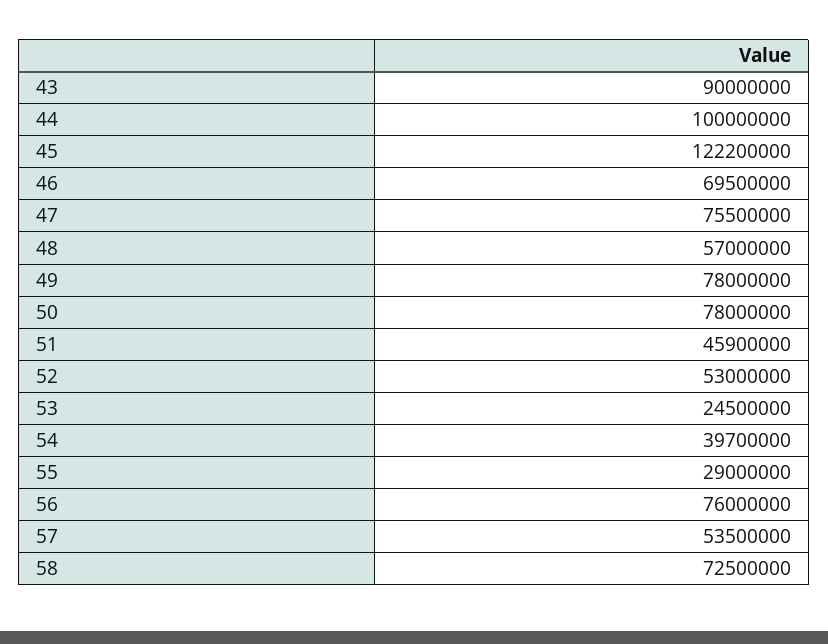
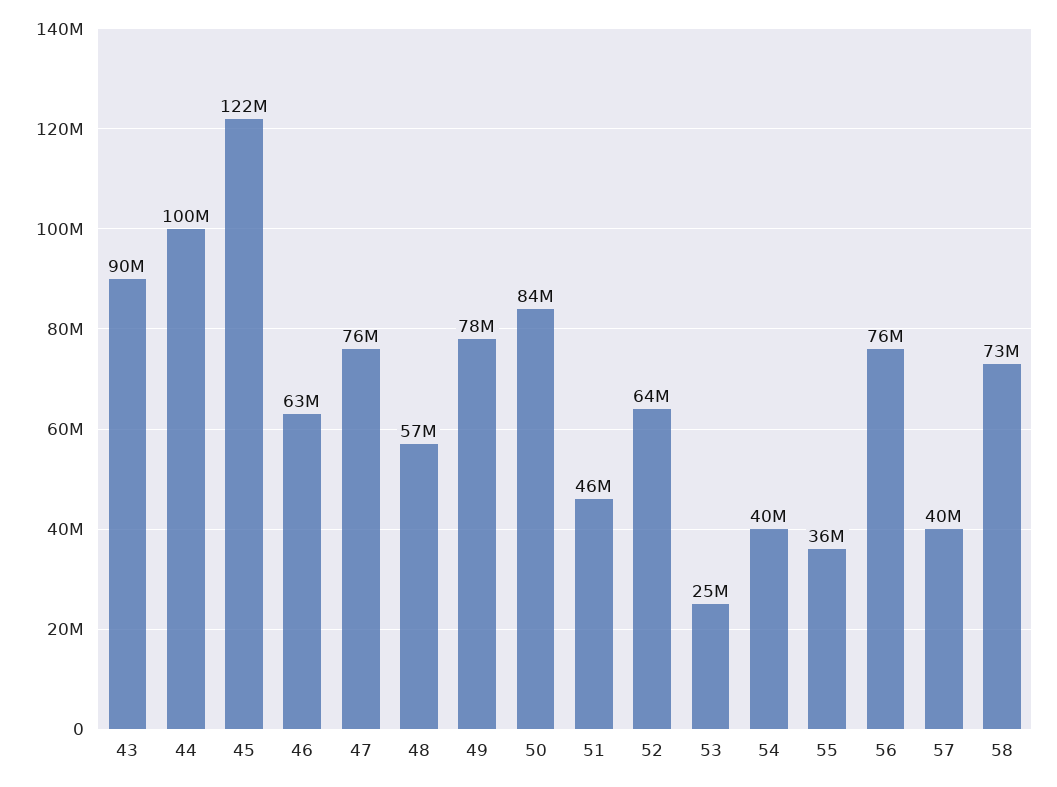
46: 69500000 -> 63000000
50: 78000000 -> 84000000
52: 53000000 -> 64000000
55: 29000000 -> 36000000
57: 53500000 -> 40000000

